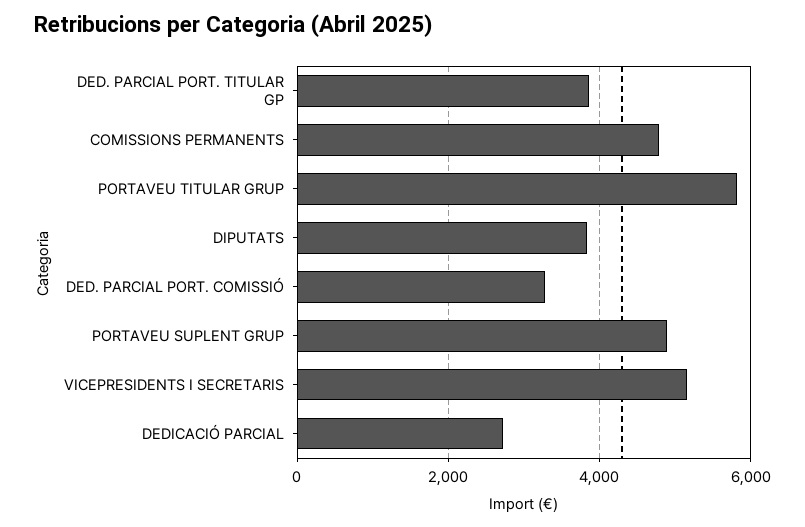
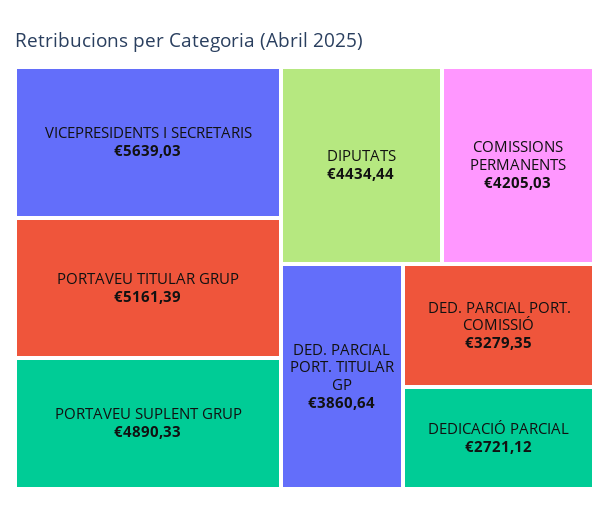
COMISSIONS PERMANENTS: 4800 -> 4205.03
PORTAVEU TITULAR GRUP: 5800 -> 5161.39
DIPUTATS: 3800 -> 4434.44
VICEPRESIDENTS I SECRETARIS: 5200 -> 5639.03

